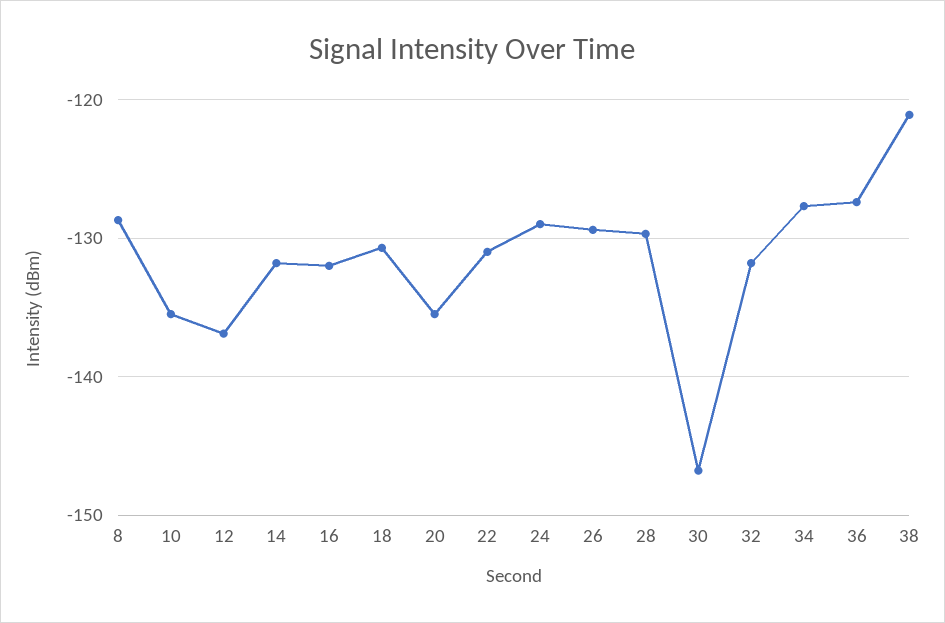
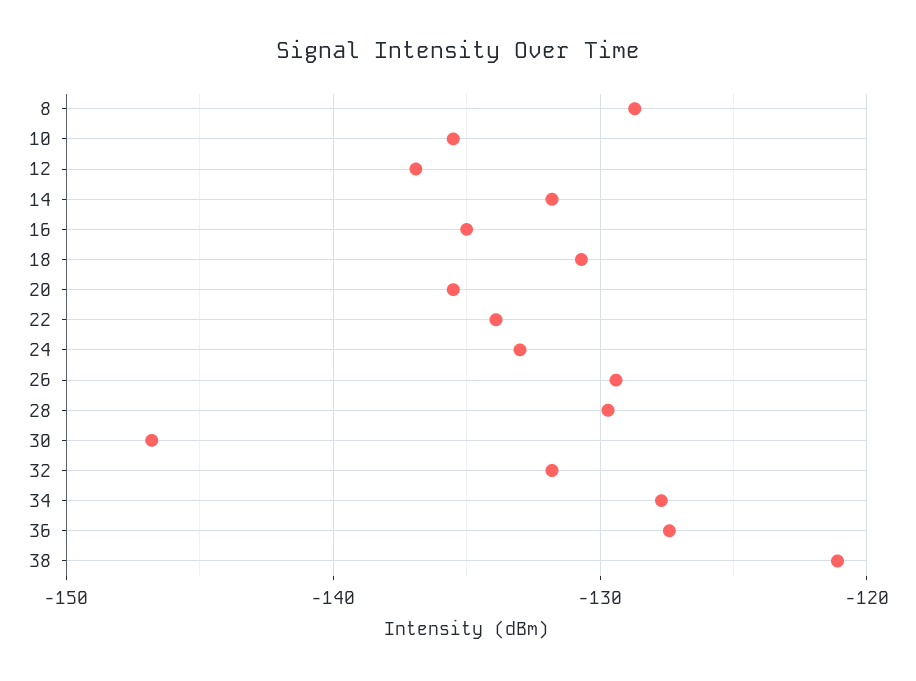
16: -132 -> -135
22: -131 -> -134
24: -129 -> -133

